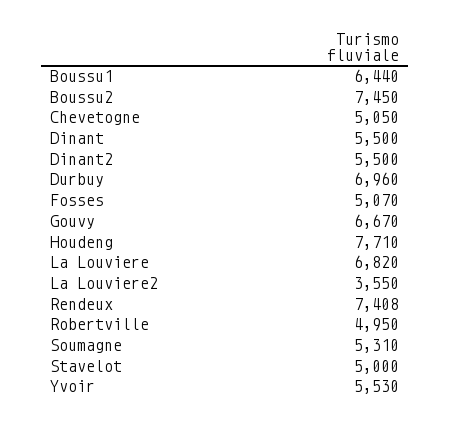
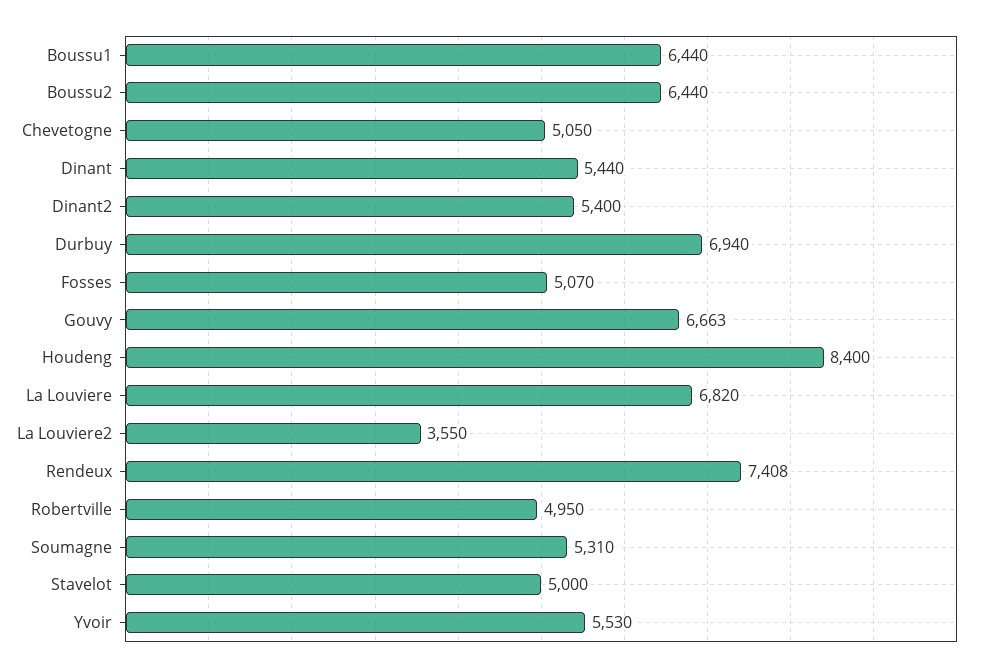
Boussu2: 7450 -> 6440
Dinant: 5500 -> 5440
Dinant2: 5500 -> 5400
Durbuy: 6960 -> 6940
Gouvy: 6670 -> 6663
Houdeng: 7710 -> 8400

